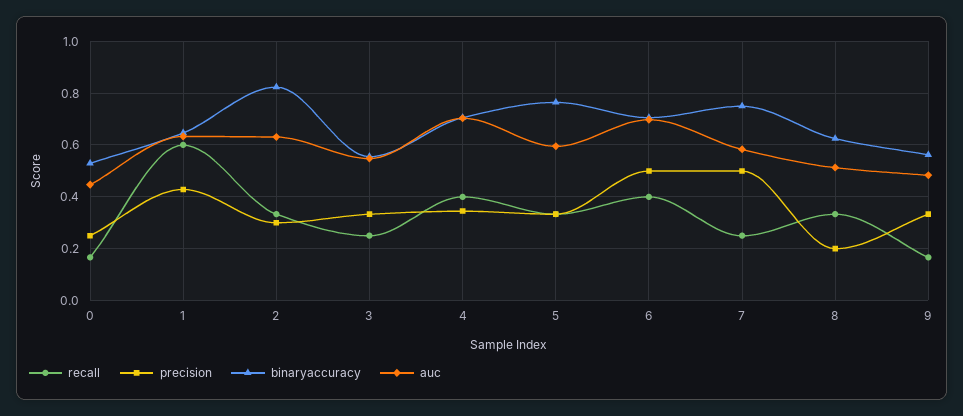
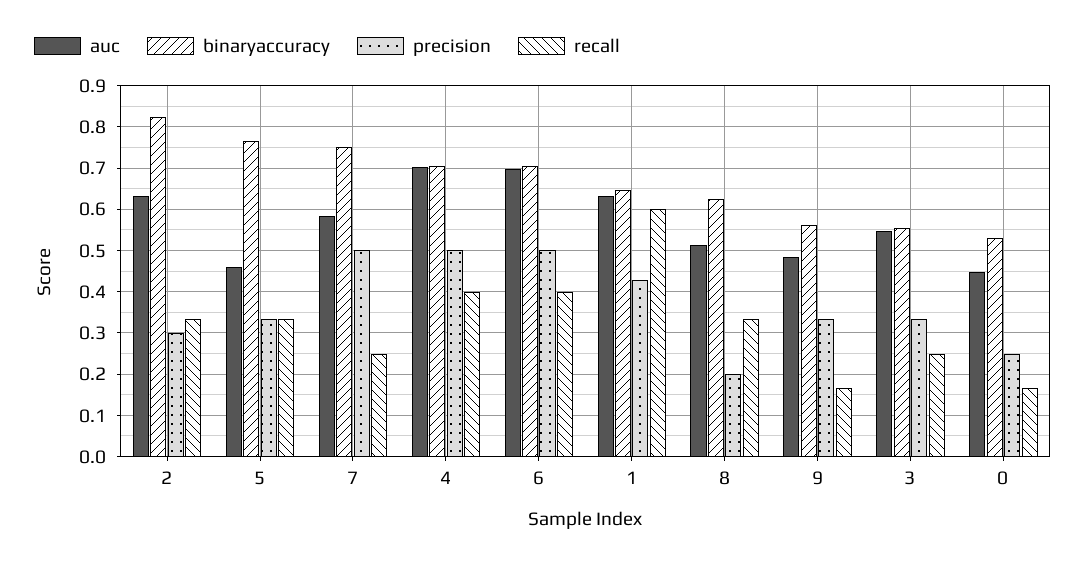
precision, 4: 0.35 -> 0.5
auc, 5: 0.6 -> 0.46

